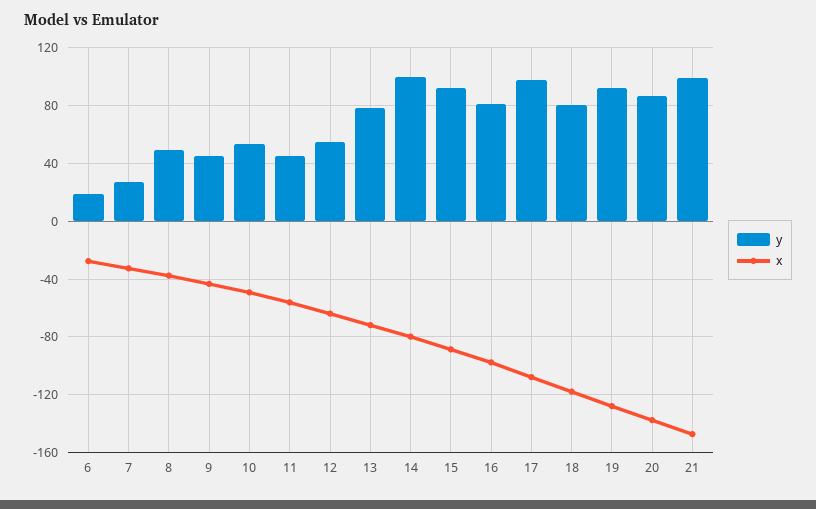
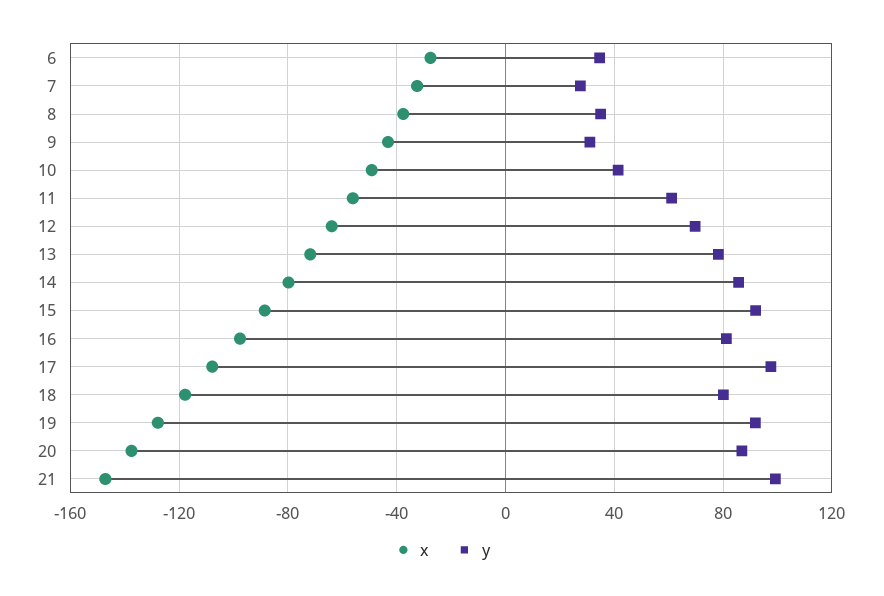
y, 6: 20 -> 35
y, 8: 50 -> 35
y, 9: 45 -> 30
y, 10: 55 -> 40
y, 11: 45 -> 60
y, 12: 55 -> 70
y, 14: 100 -> 85

